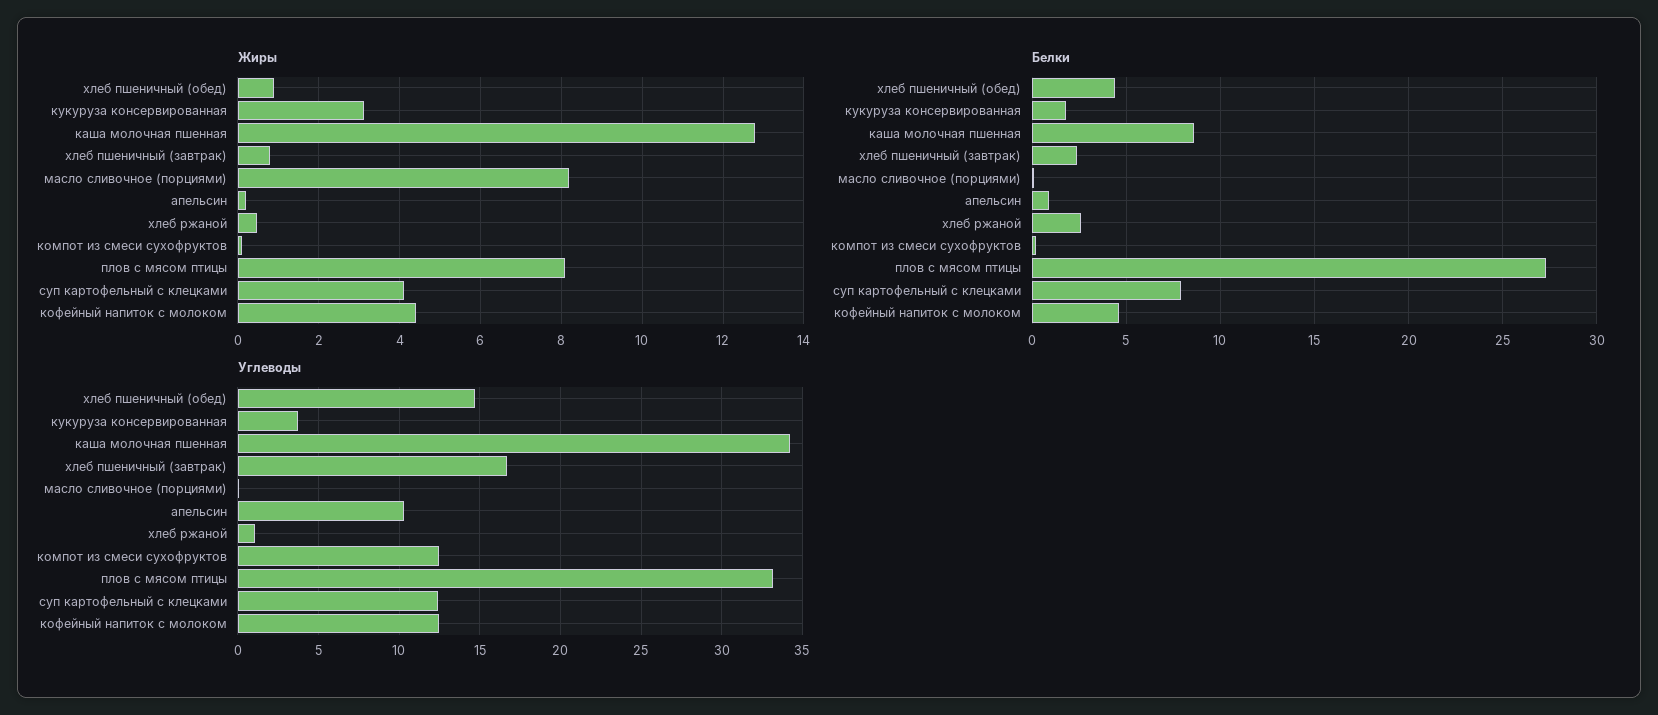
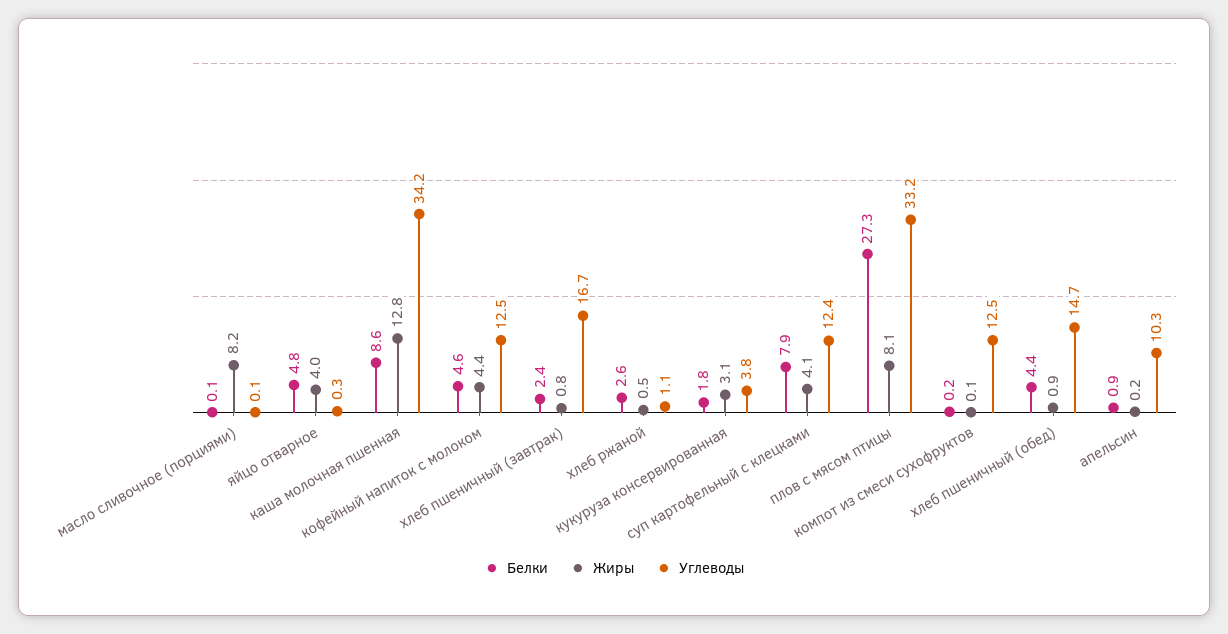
Белки, яйцо отварное: none -> 4.8
Жиры, яйцо отварное: none -> 4
Углеводы, яйцо отварное: none -> 0.3

